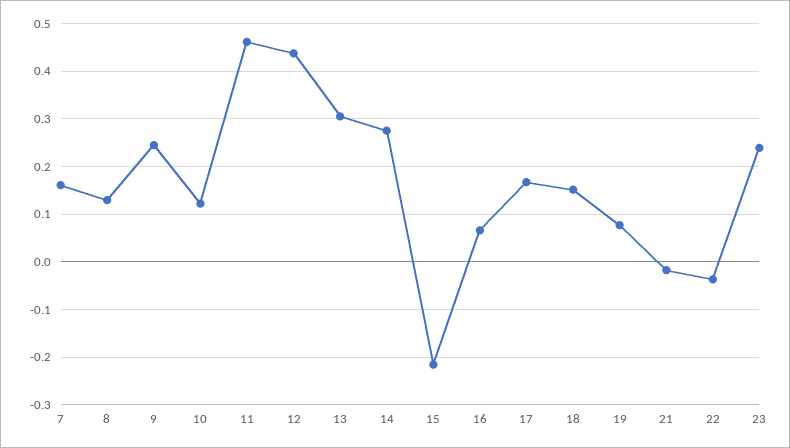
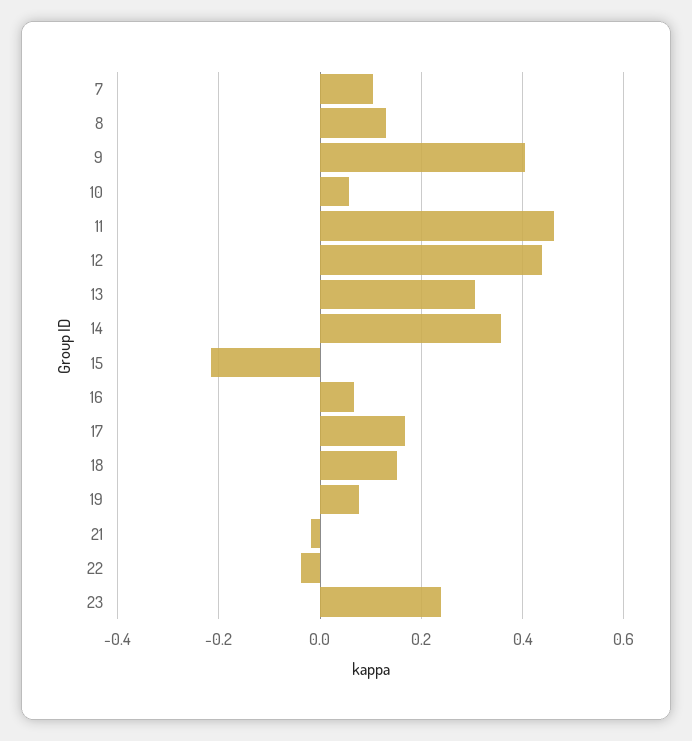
7: 0.16 -> 0.1
9: 0.24 -> 0.4
10: 0.12 -> 0.06
14: 0.28 -> 0.36

